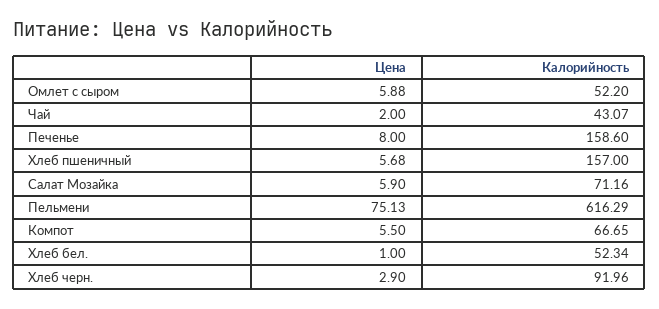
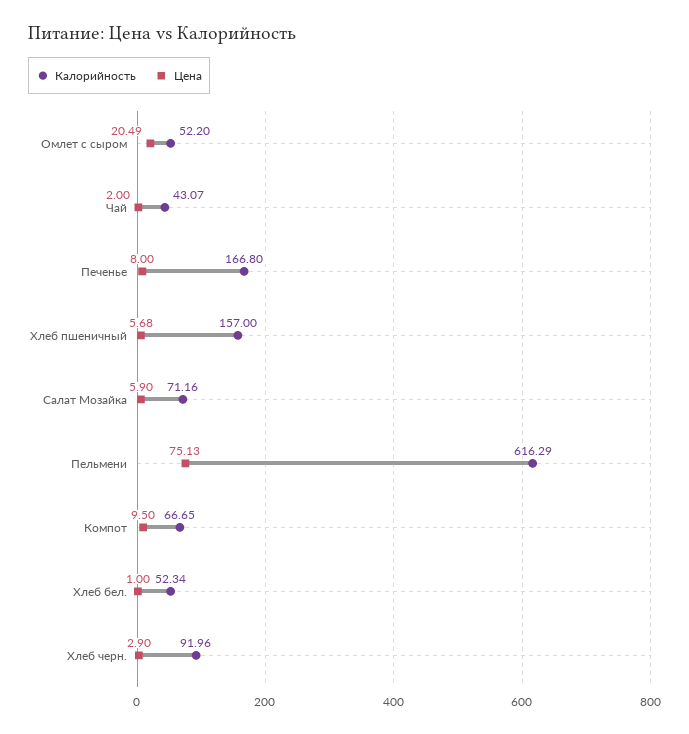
Цена, Омлет с сыром: 5.88 -> 20.49
Калорийность, Печенье: 158.6 -> 166.8
Цена, Компот: 5.5 -> 9.5

